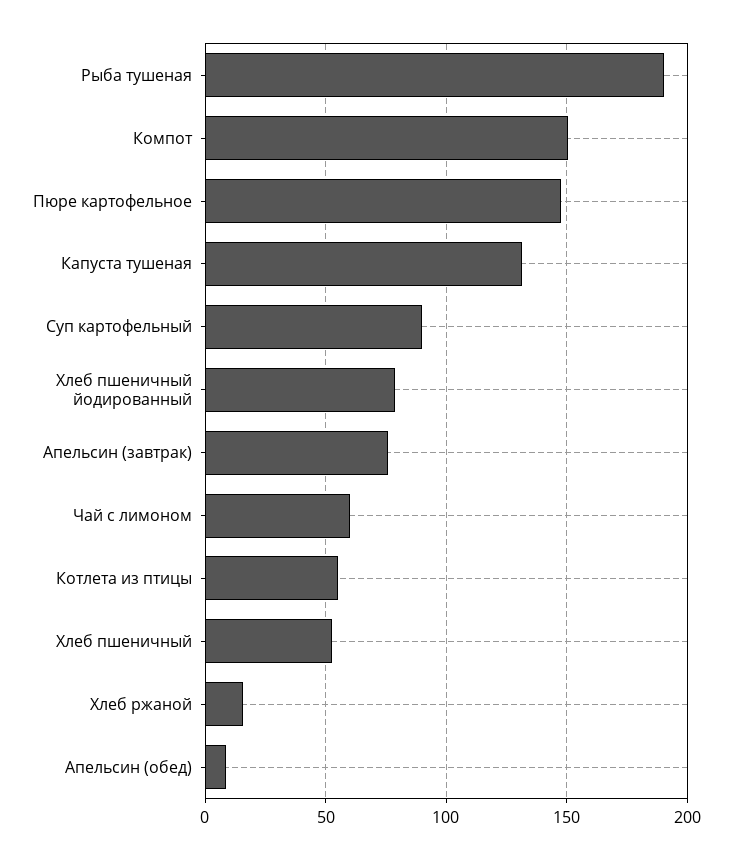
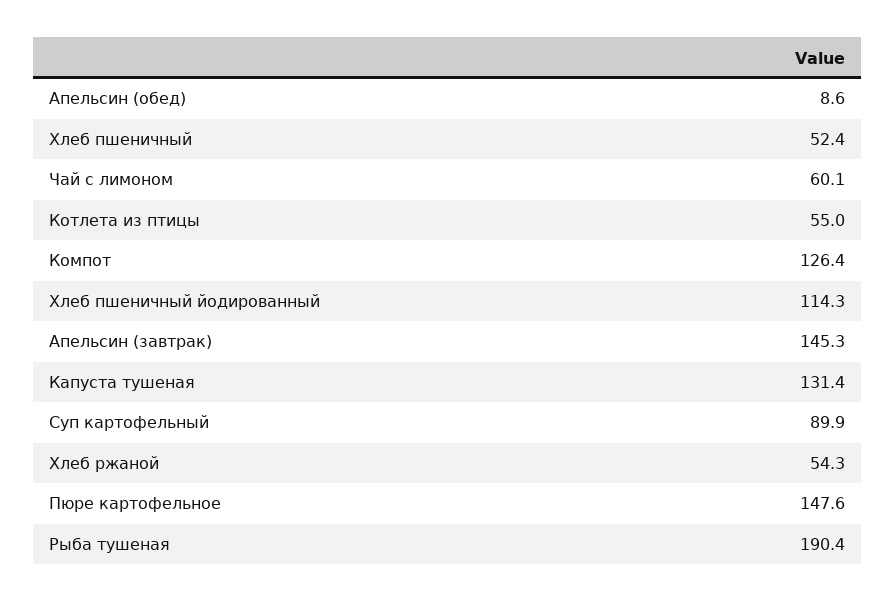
Компот: 150 -> 126.4
Хлеб пшеничный йодированный: 80 -> 114.3
Апельсин (завтрак): 75 -> 145.3
Хлеб ржаной: 15 -> 54.3

